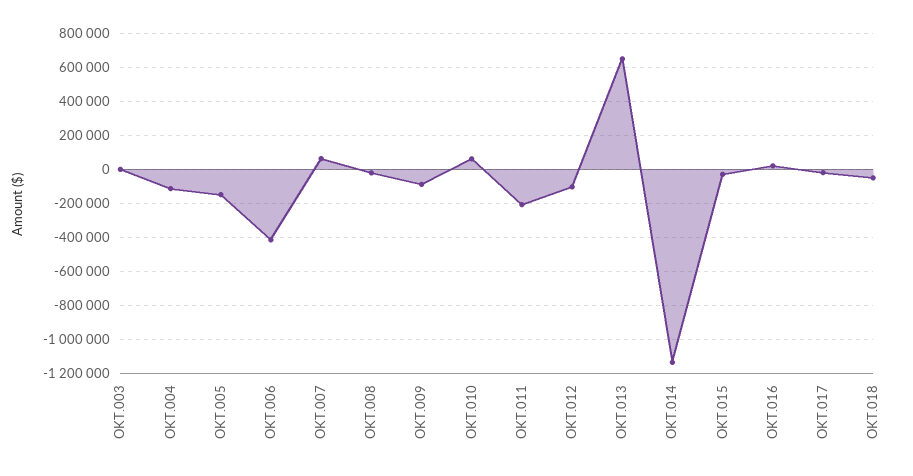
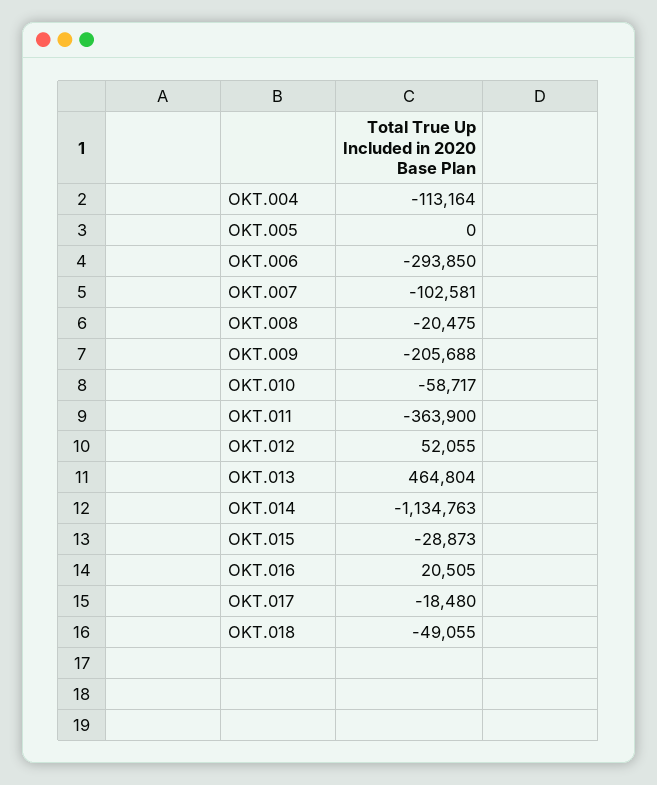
OKT.003: 0 -> none
OKT.005: -150000 -> 0
OKT.006: -400000 -> -293850
OKT.007: 50000 -> -102581
OKT.009: -100000 -> -205688
OKT.010: 50000 -> -58717
OKT.011: -200000 -> -363900
OKT.012: -100000 -> 52055
OKT.013: 650000 -> 464804

